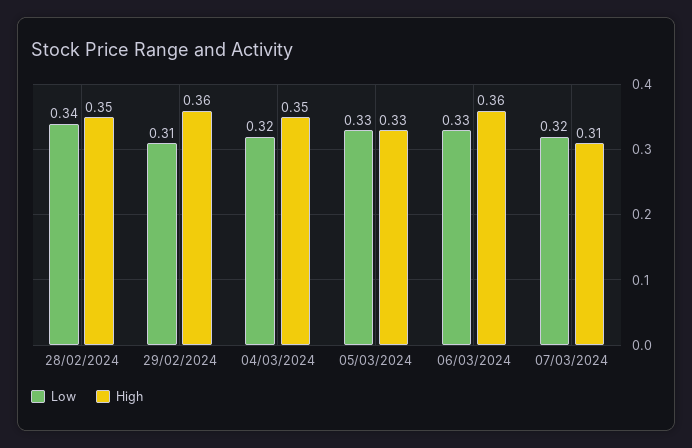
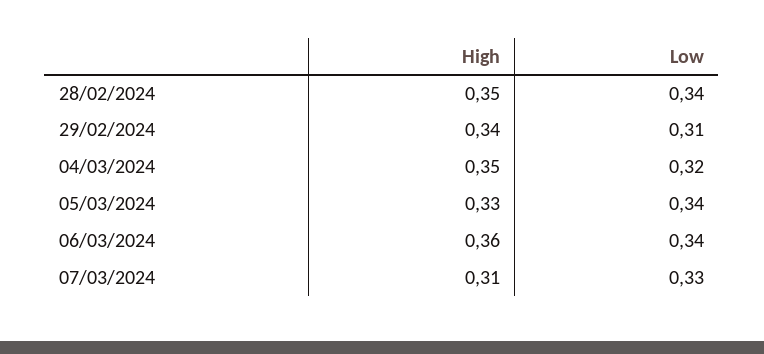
High, 29/02/2024: 0.36 -> 0.34
Low, 05/03/2024: 0.33 -> 0.34
Low, 06/03/2024: 0.33 -> 0.34
Low, 07/03/2024: 0.32 -> 0.33

